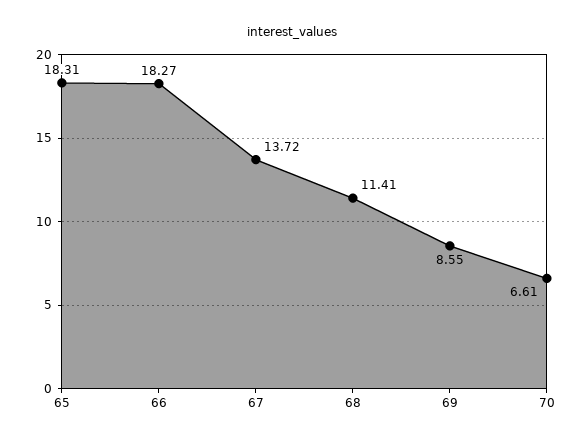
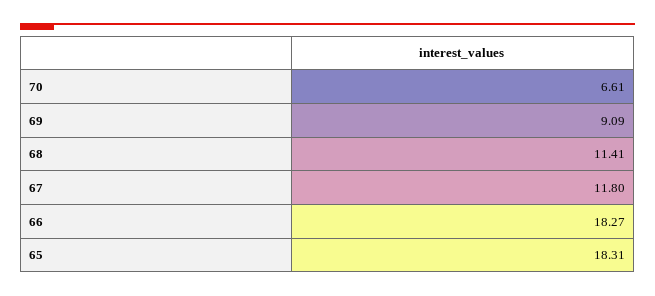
67: 13.72 -> 11.8
69: 8.55 -> 9.09

